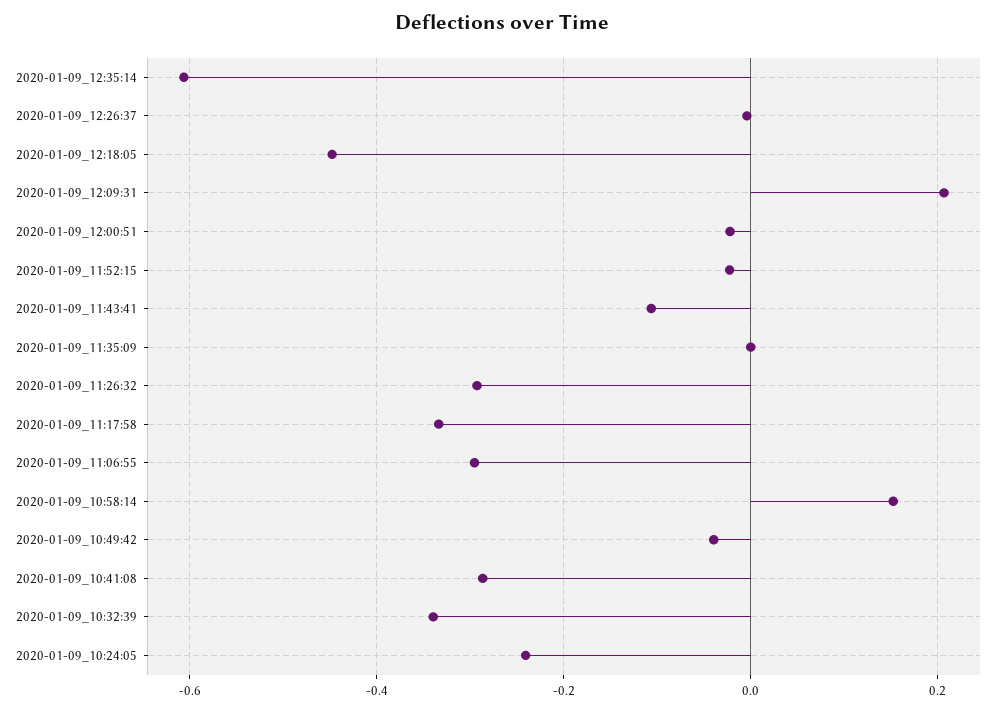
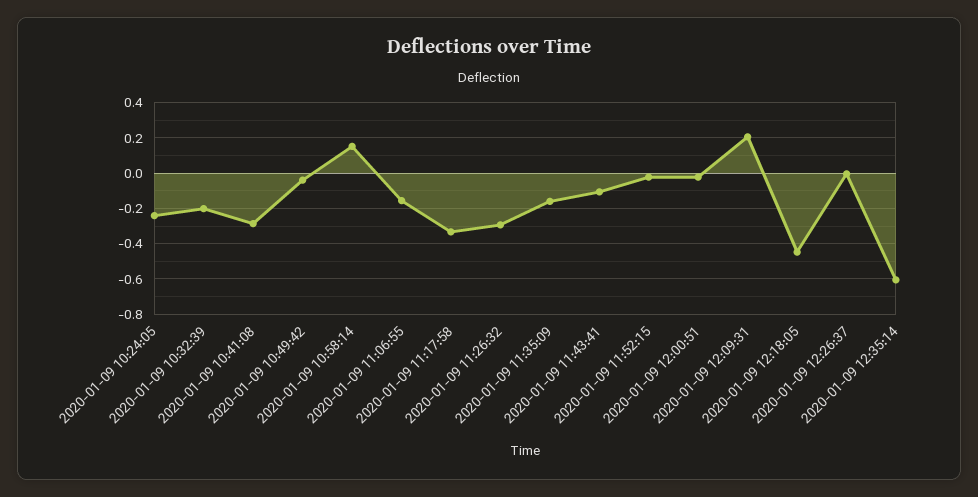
2020-01-09_11:35:09: 0 -> -0.15
2020-01-09_11:06:55: -0.3 -> -0.15
2020-01-09_10:32:39: -0.34 -> -0.2

